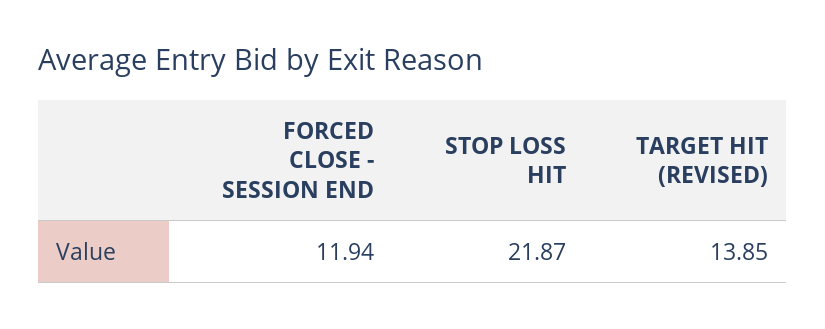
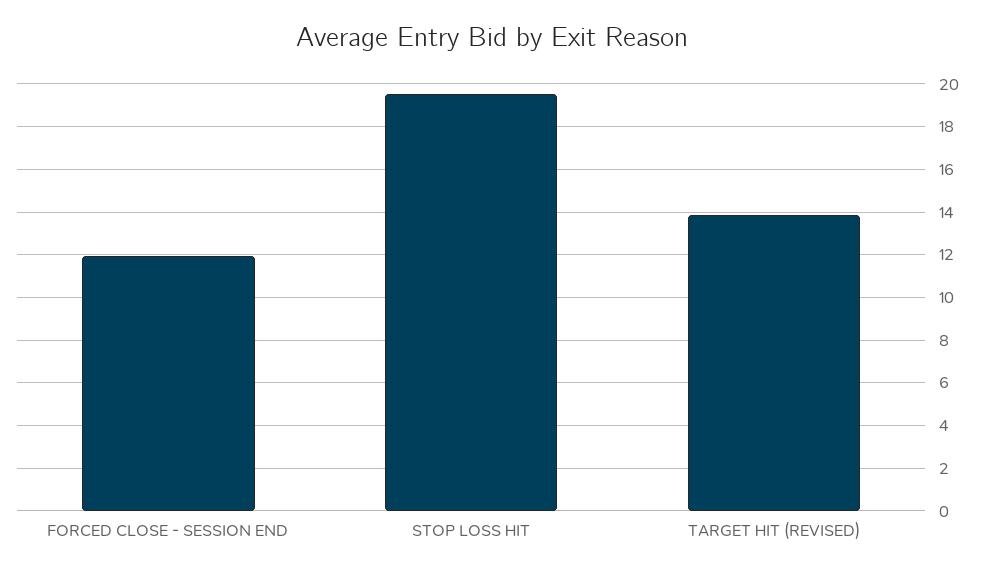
STOP LOSS HIT: 21.87 -> 19.5

